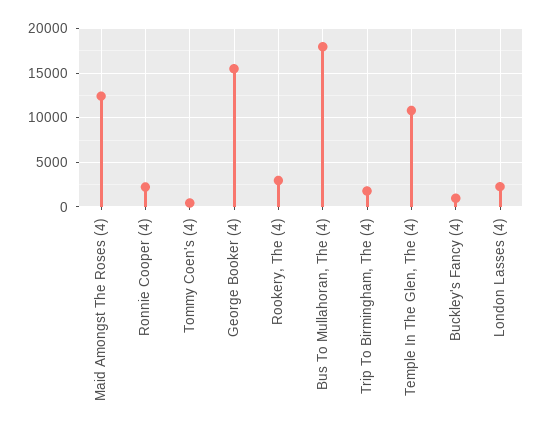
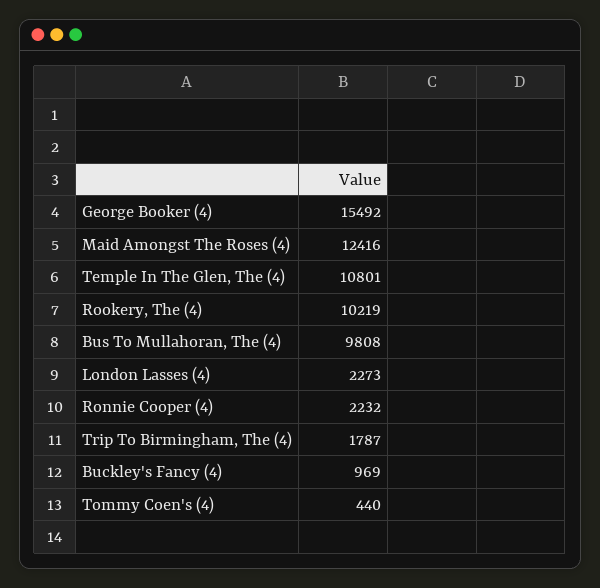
Rookery, The (4): 3000 -> 10219
Bus To Mullahoran, The (4): 18000 -> 9808

